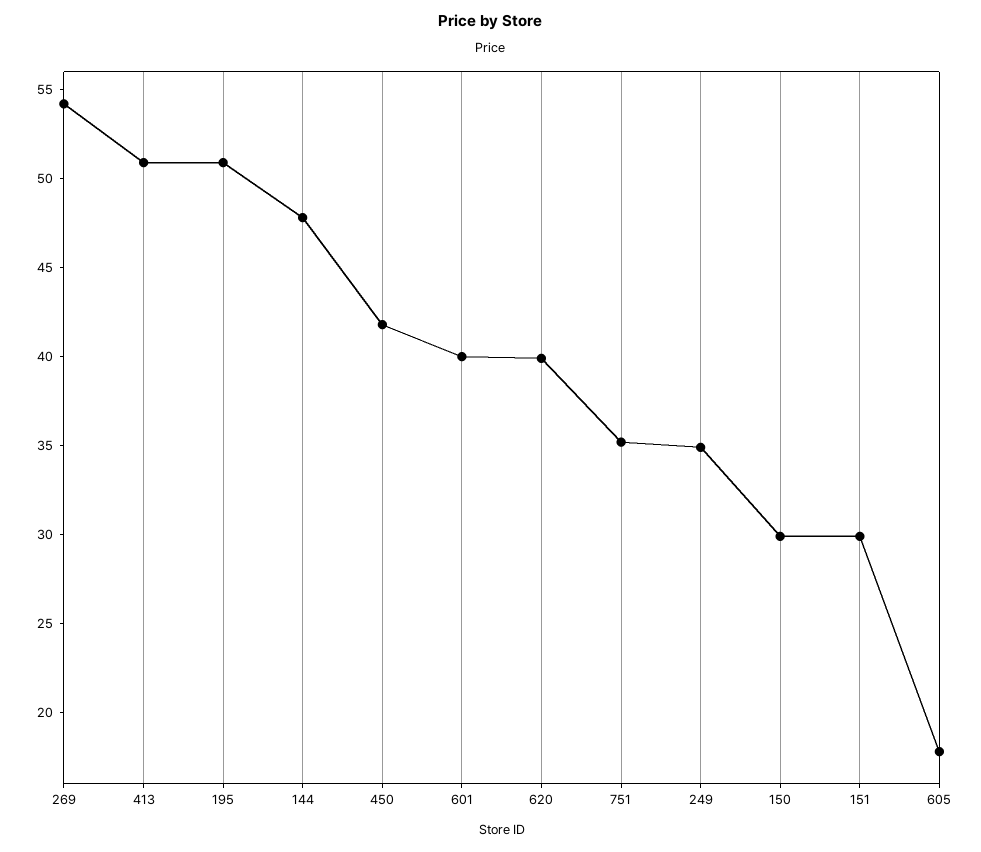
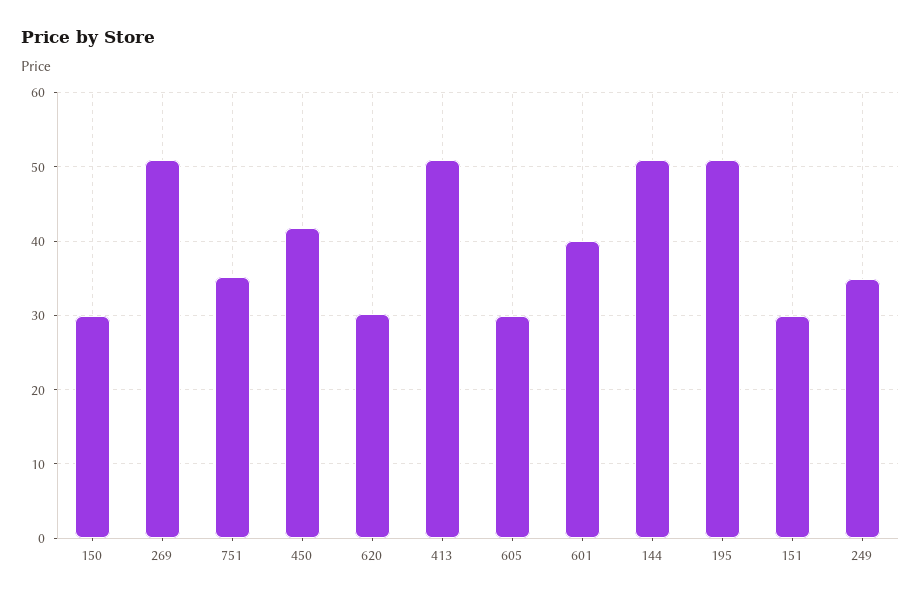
269: 54 -> 51
144: 48 -> 51
620: 40 -> 30
605: 18 -> 30

